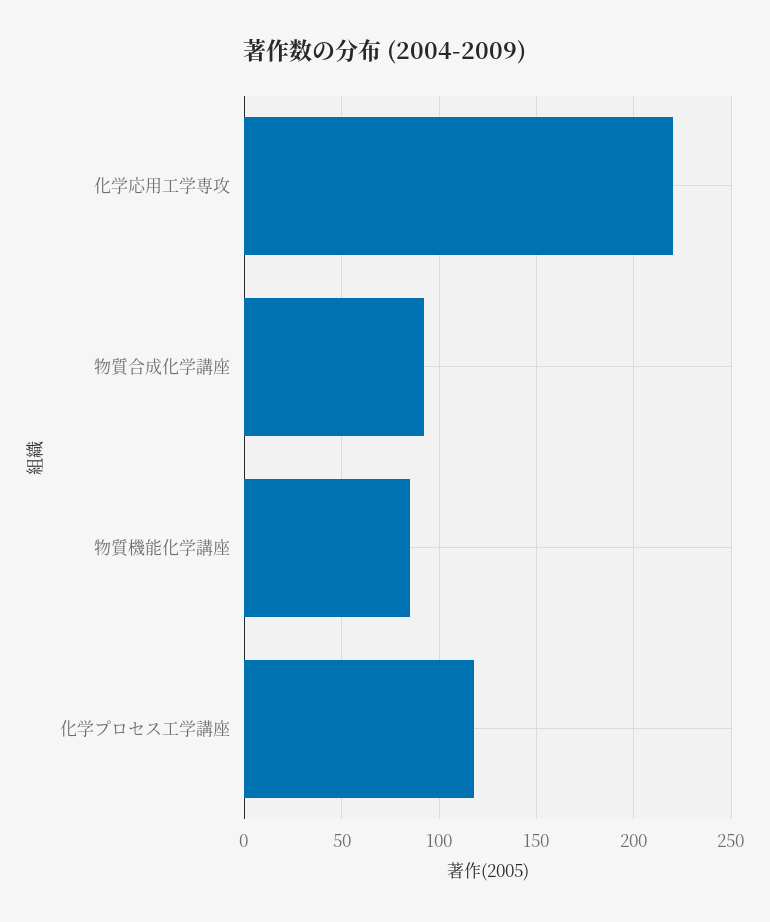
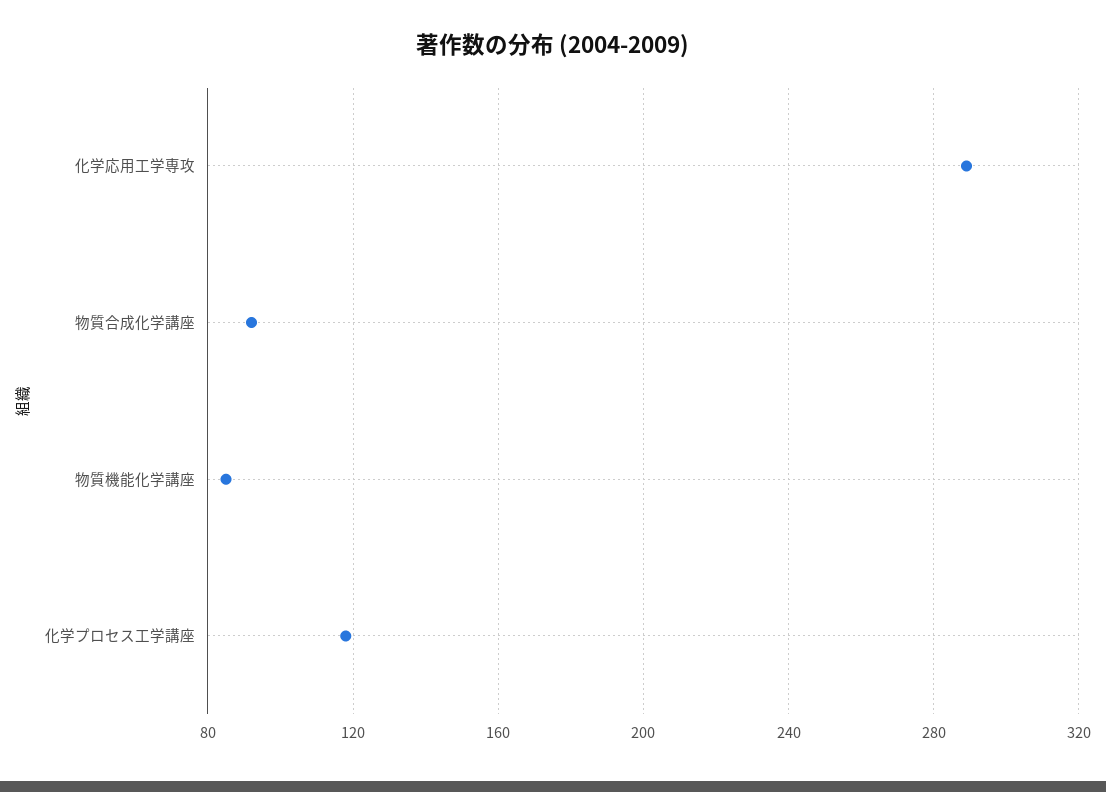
化学応用工学専攻: 220 -> 290

